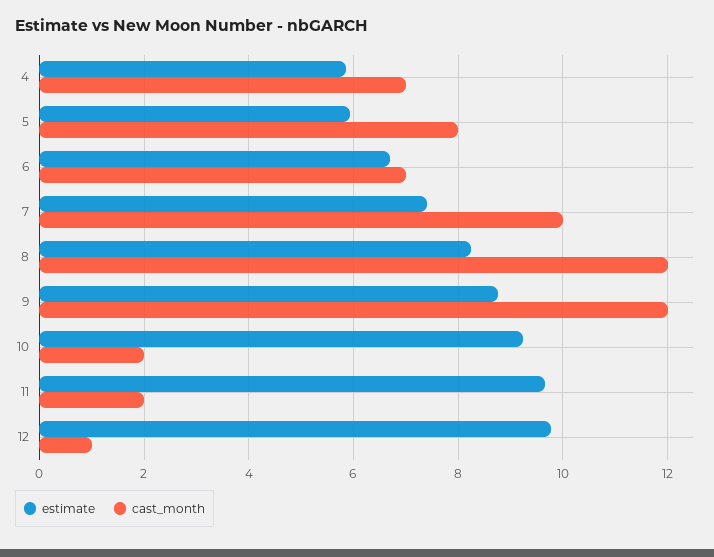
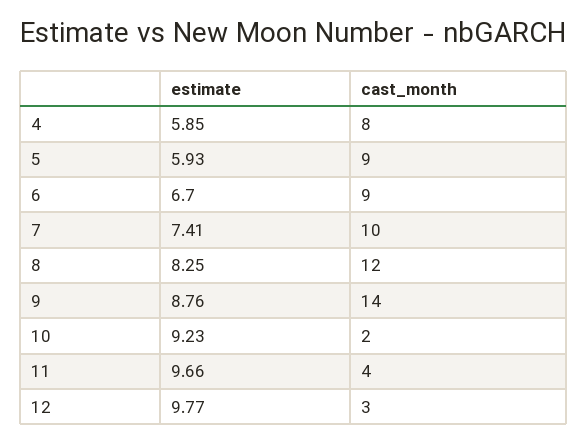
cast_month, 4: 7 -> 8
cast_month, 5: 8 -> 9
cast_month, 6: 7 -> 9
cast_month, 9: 12 -> 14
cast_month, 11: 2 -> 4
cast_month, 12: 1 -> 3

